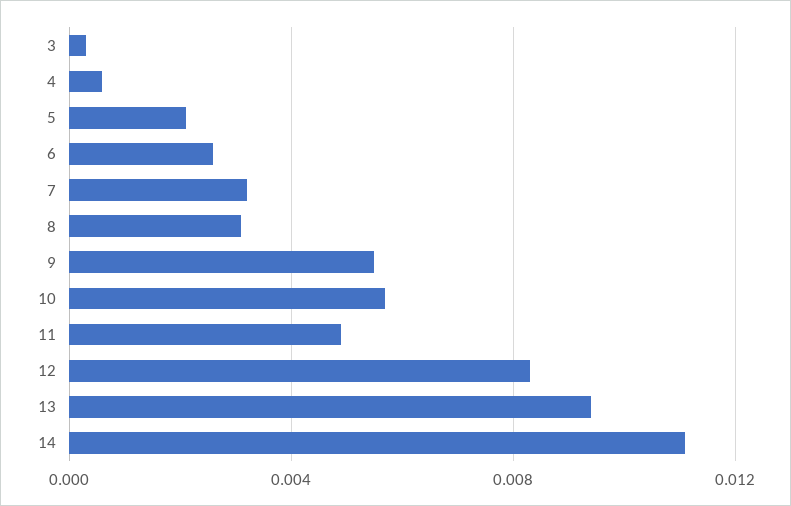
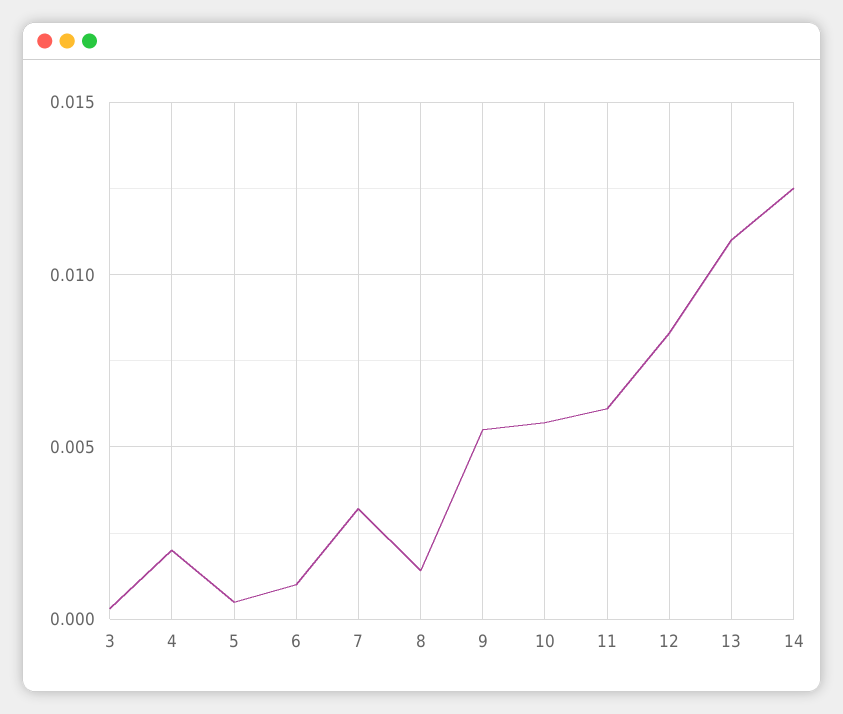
4: 0.0005 -> 0.002
5: 0.002 -> 0.0005
6: 0.0025 -> 0.001
8: 0.003 -> 0.0015
11: 0.005 -> 0.006
13: 0.0095 -> 0.011
14: 0.011 -> 0.0125

